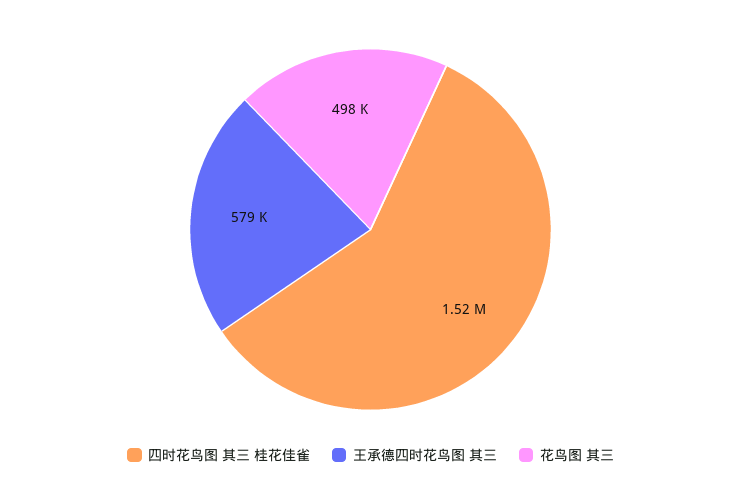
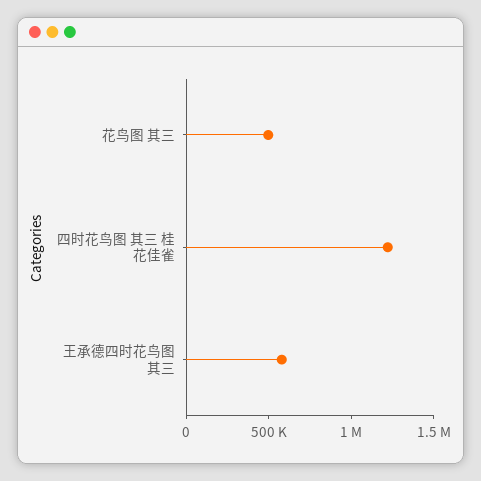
四时花鸟图 其三 桂花佳雀: 1520000 -> 1200000

